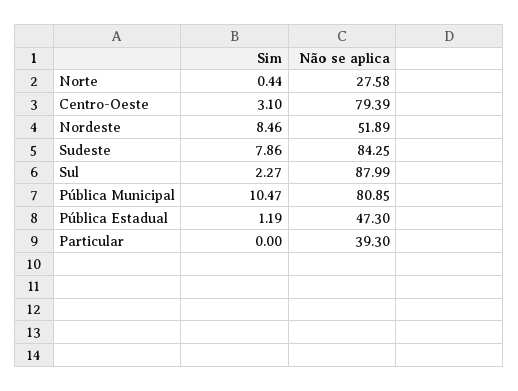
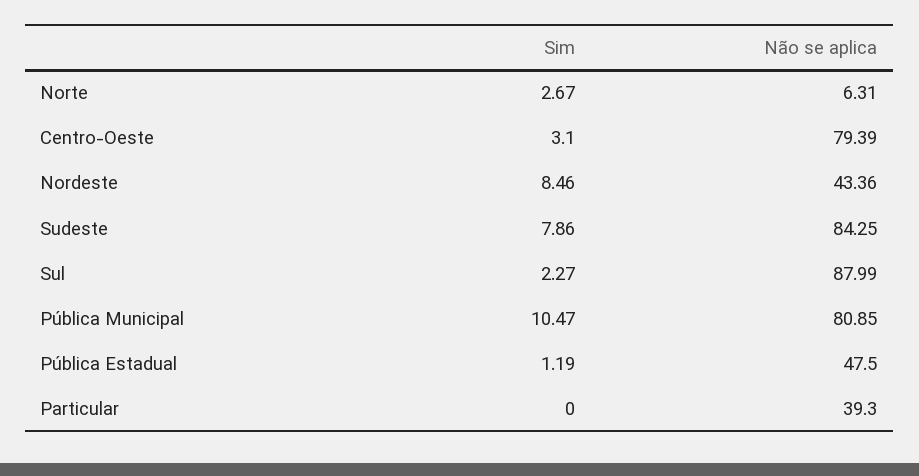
Sim, Norte: 0.44 -> 2.67
Não se aplica, Norte: 27.58 -> 6.31
Não se aplica, Nordeste: 51.89 -> 43.36
Não se aplica, Pública Estadual: 47.3 -> 47.5

